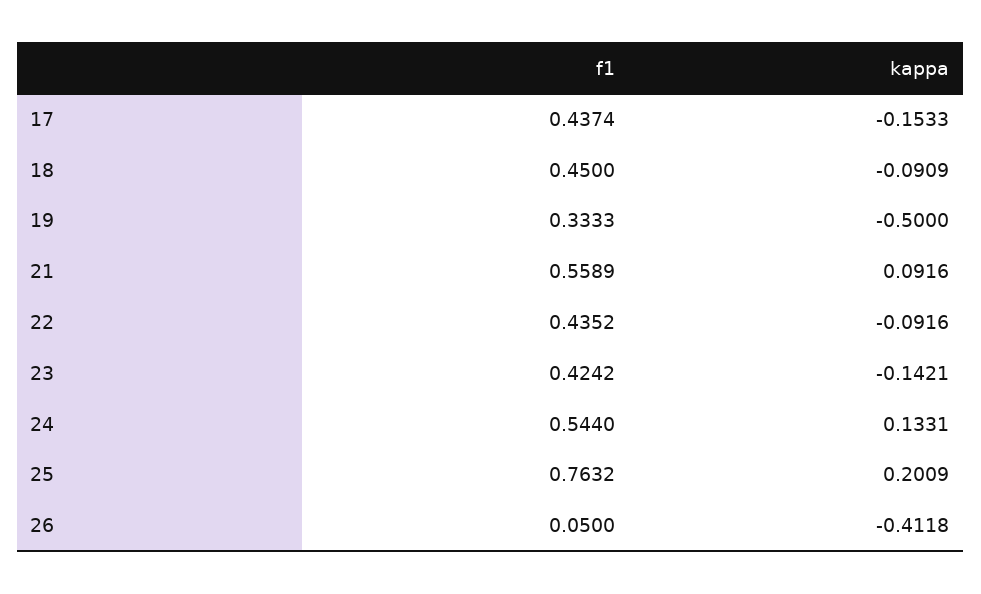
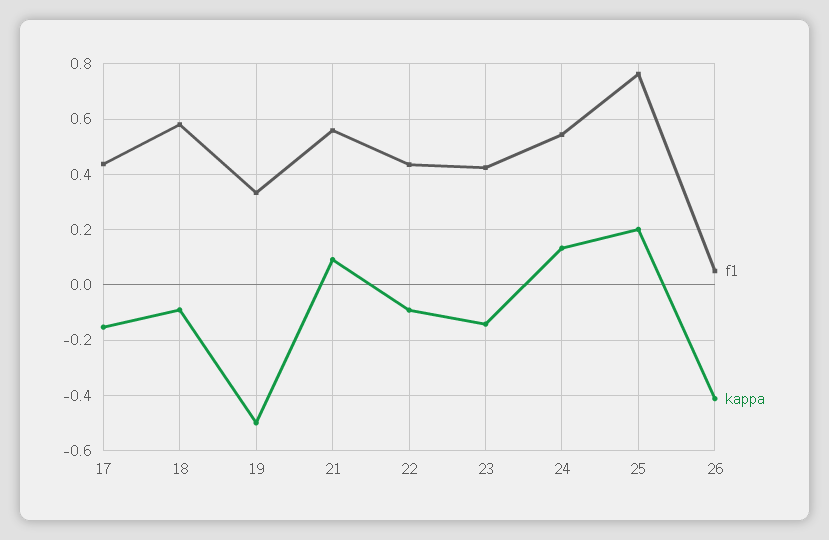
f1, 18: 0.45 -> 0.575

